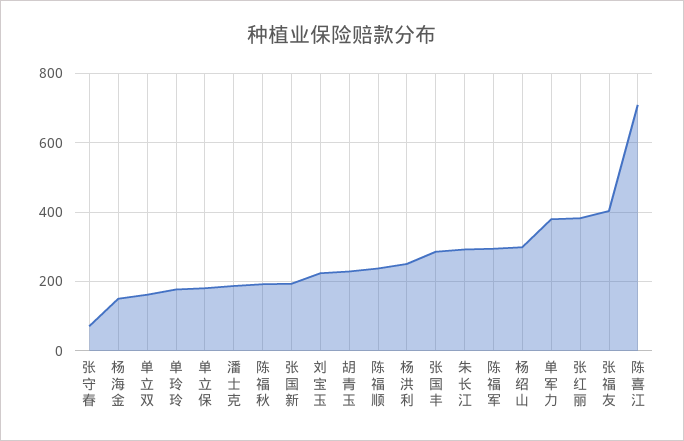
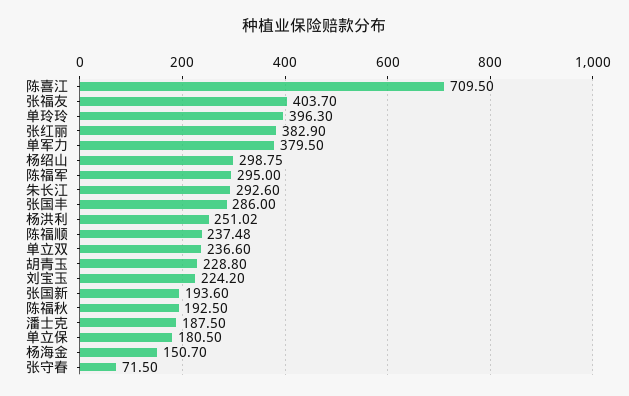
单立双: 160 -> 236.6
单玲玲: 180 -> 396.3

